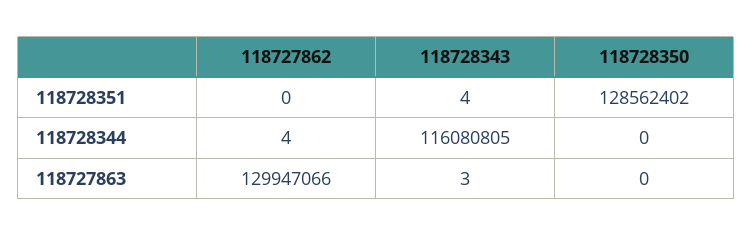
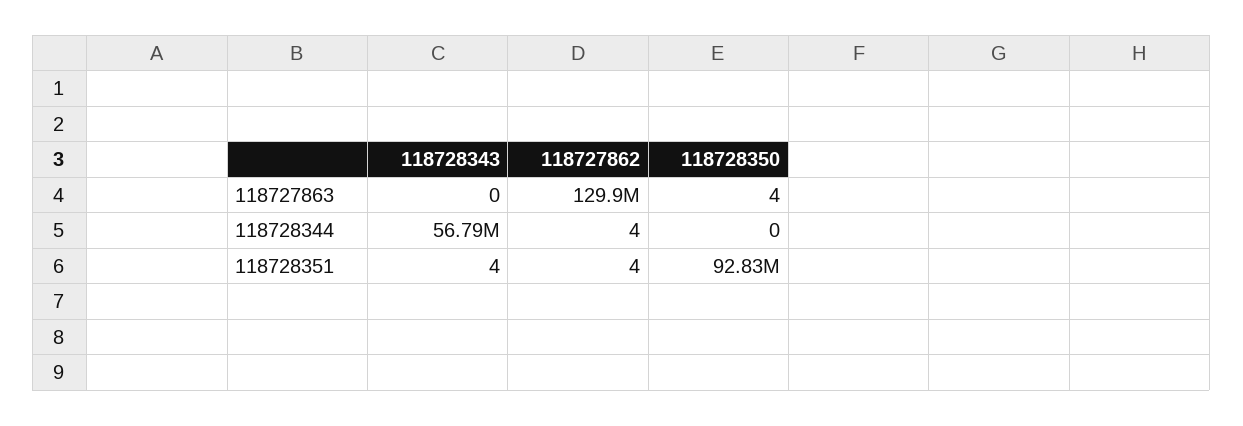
118727862, 118728351: 0 -> 4
118728350, 118728351: 128562402 -> 92830000
118728343, 118728344: 116080805 -> 56790000
118728343, 118727863: 3 -> 0
118728350, 118727863: 0 -> 4

